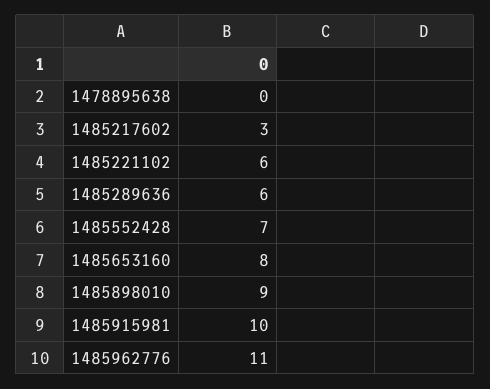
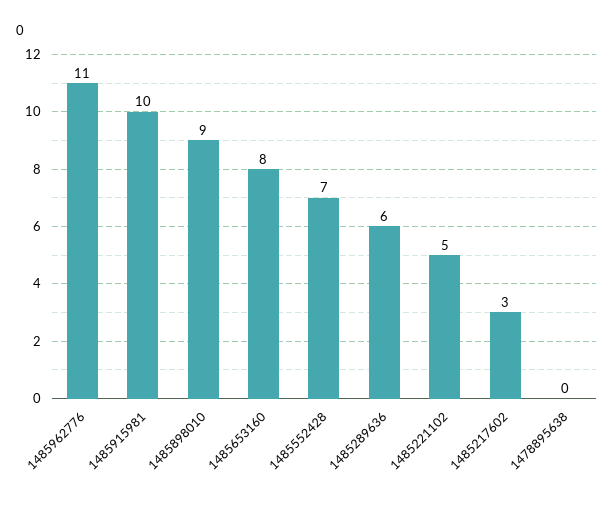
1485221102: 6 -> 5

